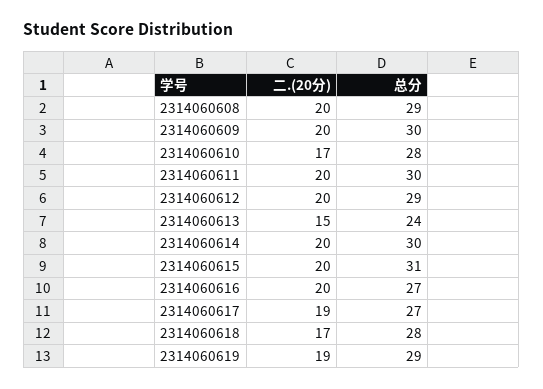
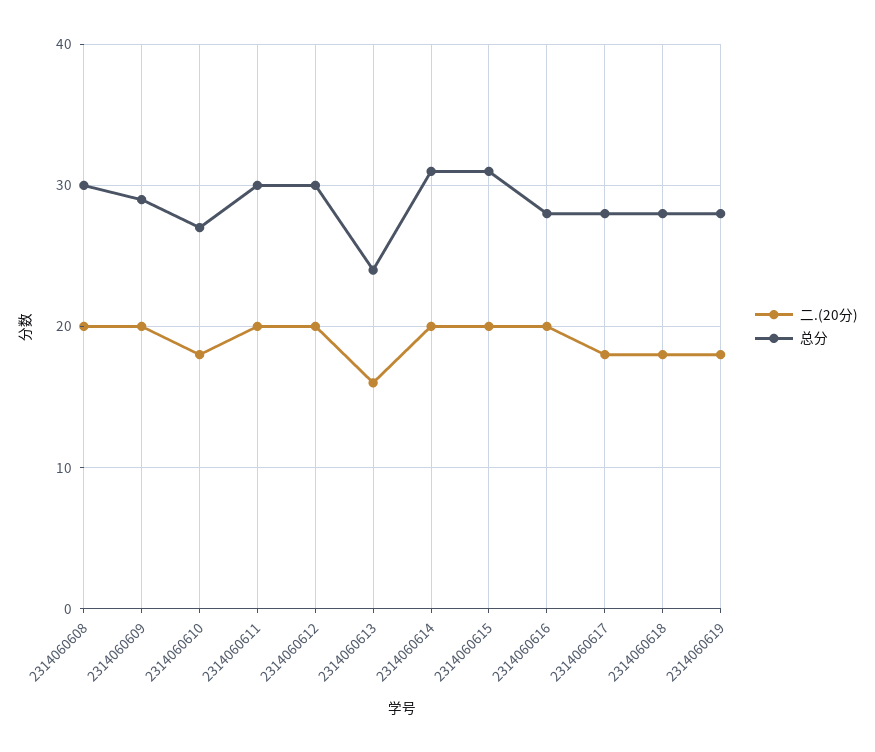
总分, 2314060608: 29 -> 30
总分, 2314060609: 30 -> 29
二.(20分), 2314060610: 17 -> 18
总分, 2314060610: 28 -> 27
总分, 2314060612: 29 -> 30
二.(20分), 2314060613: 15 -> 16
总分, 2314060614: 30 -> 31
总分, 2314060616: 27 -> 28
二.(20分), 2314060617: 19 -> 18
总分, 2314060617: 27 -> 28
二.(20分), 2314060618: 17 -> 18
二.(20分), 2314060619: 19 -> 18
总分, 2314060619: 29 -> 28

